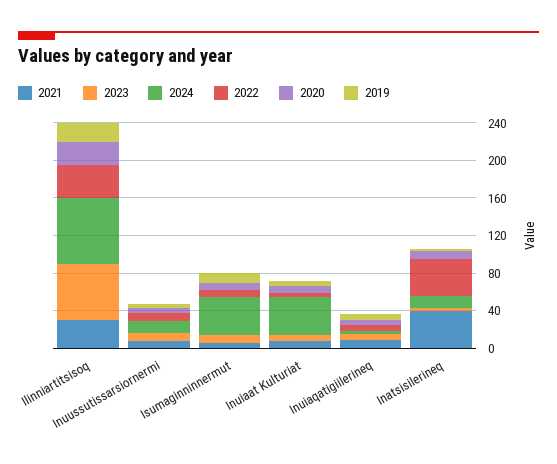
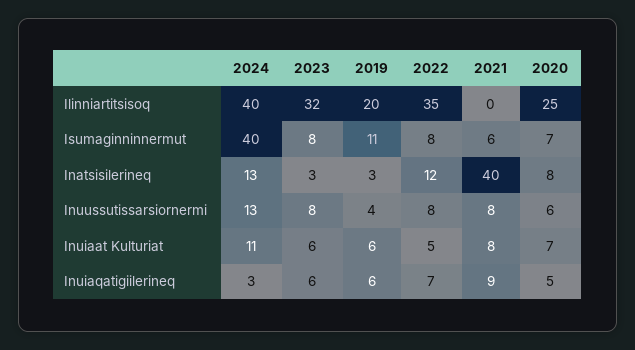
2021, Ilinniartitsisoq: 30 -> 0
2023, Ilinniartitsisoq: 60 -> 32
2024, Ilinniartitsisoq: 70 -> 40
2024, Inuiaat Kulturiat: 40 -> 11
2022, Inatsisilerineq: 40 -> 12

